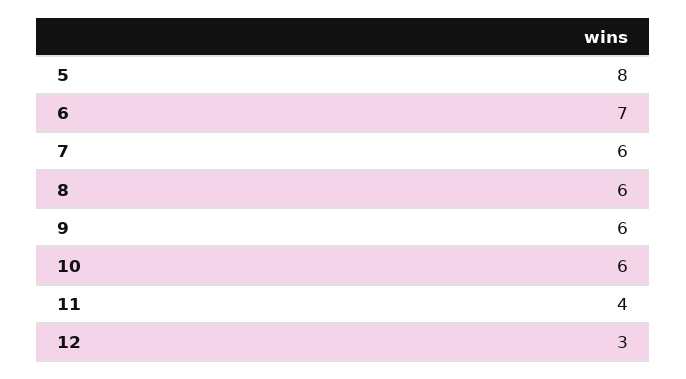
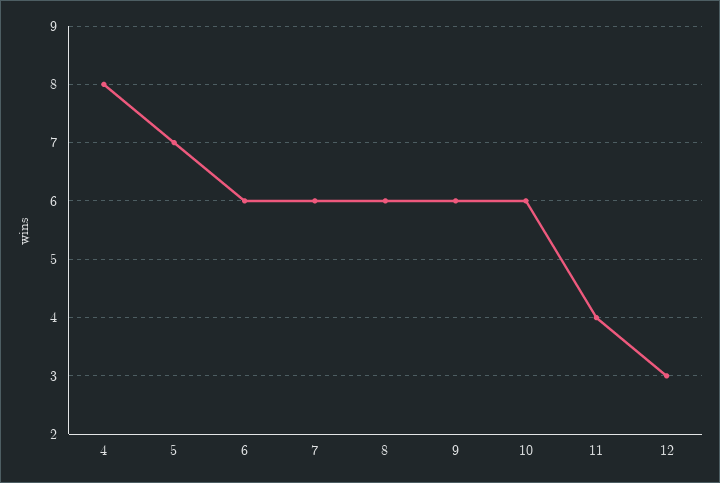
5: 8 -> 7
6: 7 -> 6
4: none -> 8

